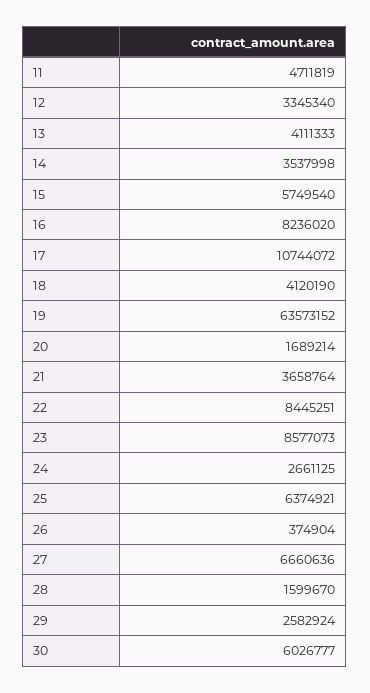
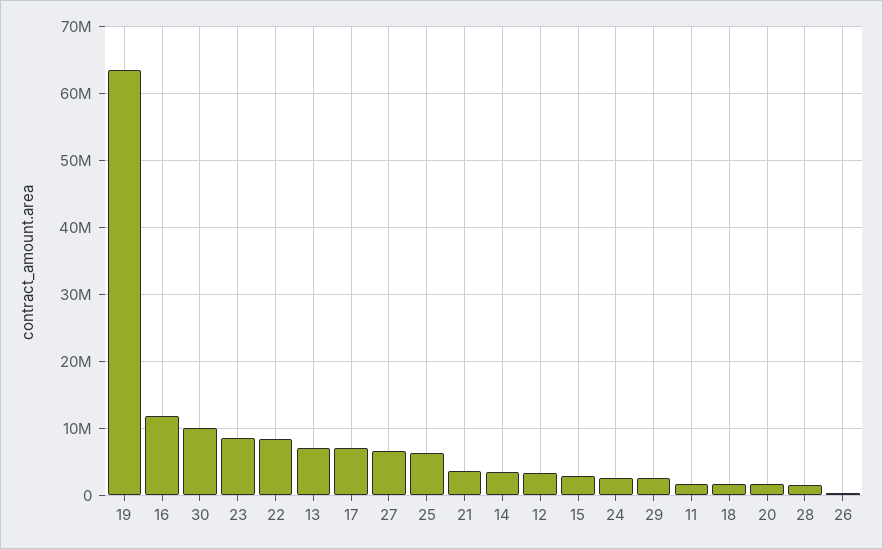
11: 4711819 -> 2000000
13: 4111333 -> 7000000
15: 5749540 -> 3000000
16: 8236020 -> 12000000
17: 10744072 -> 7000000
18: 4120190 -> 2000000
30: 6026777 -> 10000000

